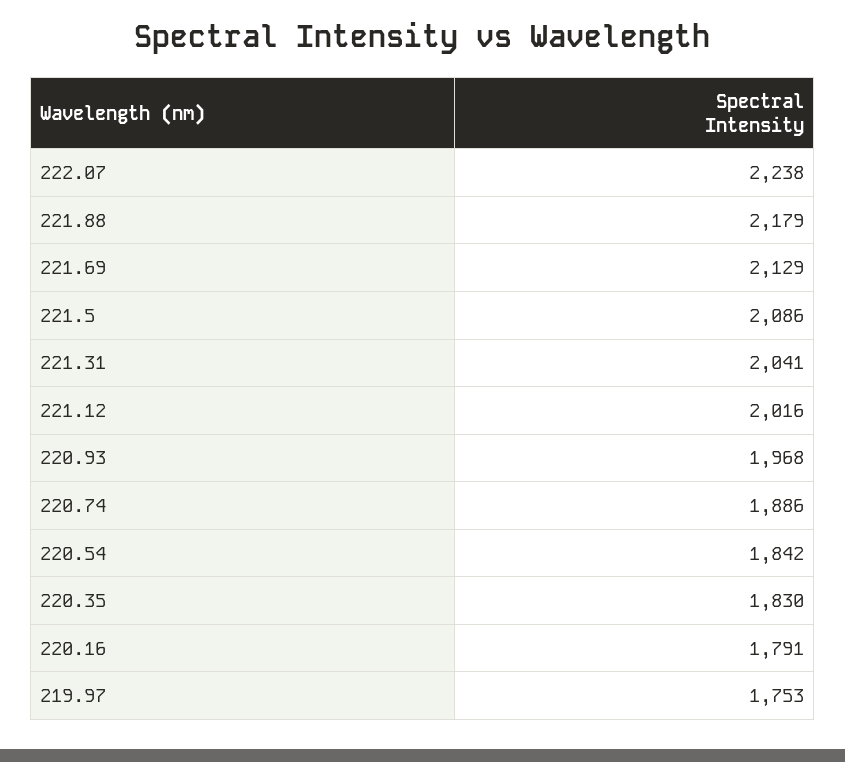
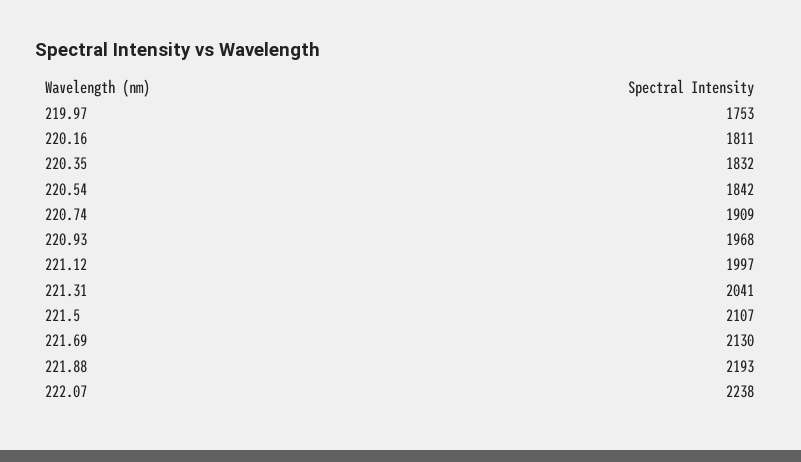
221.88: 2179 -> 2193
221.69: 2129 -> 2130
221.5: 2086 -> 2107
221.12: 2016 -> 1997
220.74: 1886 -> 1909
220.35: 1830 -> 1832
220.16: 1791 -> 1811

